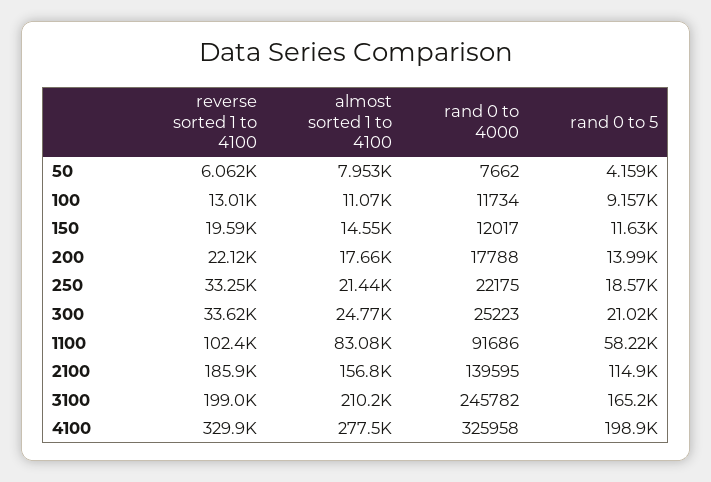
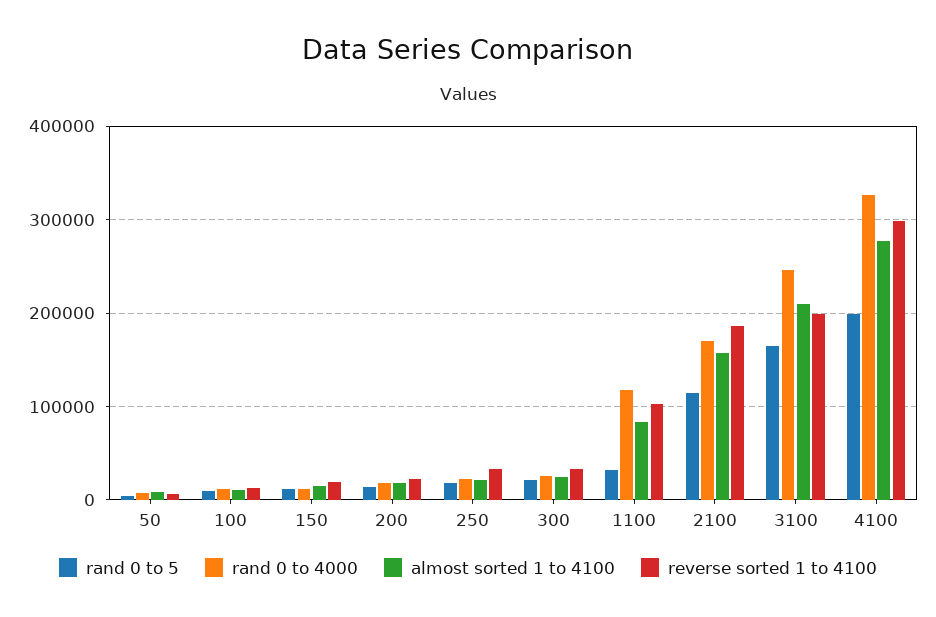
rand 0 to 4000, 1100: 91686 -> 120000
rand 0 to 5, 1100: 58220 -> 30000
rand 0 to 4000, 2100: 139595 -> 170000
reverse sorted 1 to 4100, 4100: 329900 -> 300000

